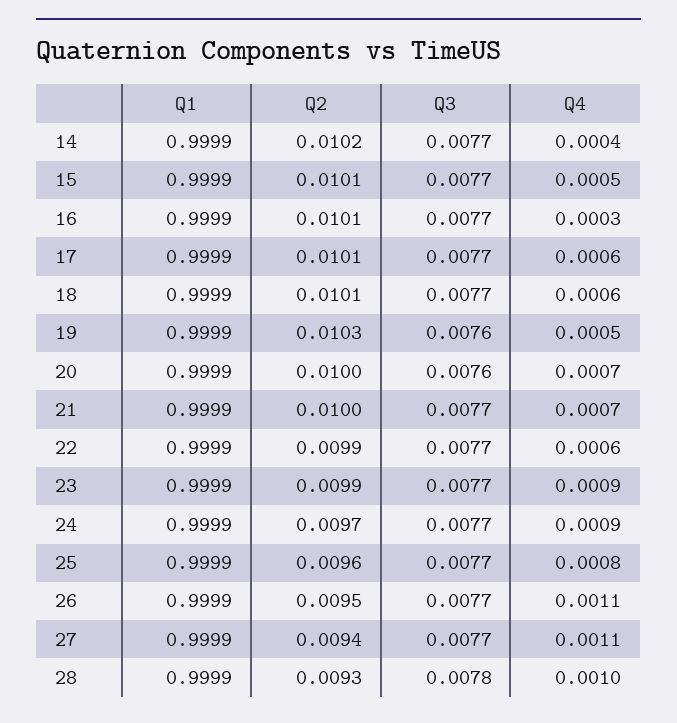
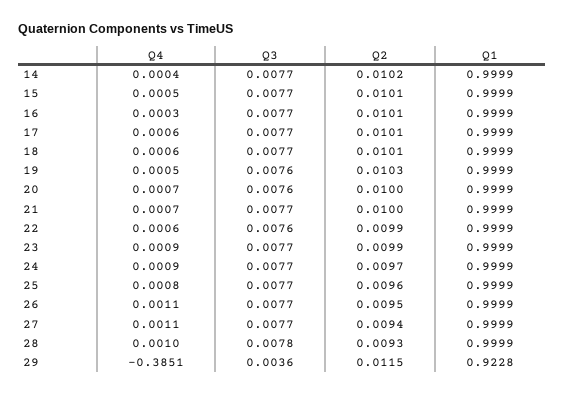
Q3, 22: 0.0077 -> 0.0076
Q4, 29: none -> -0.3851
Q3, 29: none -> 0.0036
Q2, 29: none -> 0.0115
Q1, 29: none -> 0.9228

